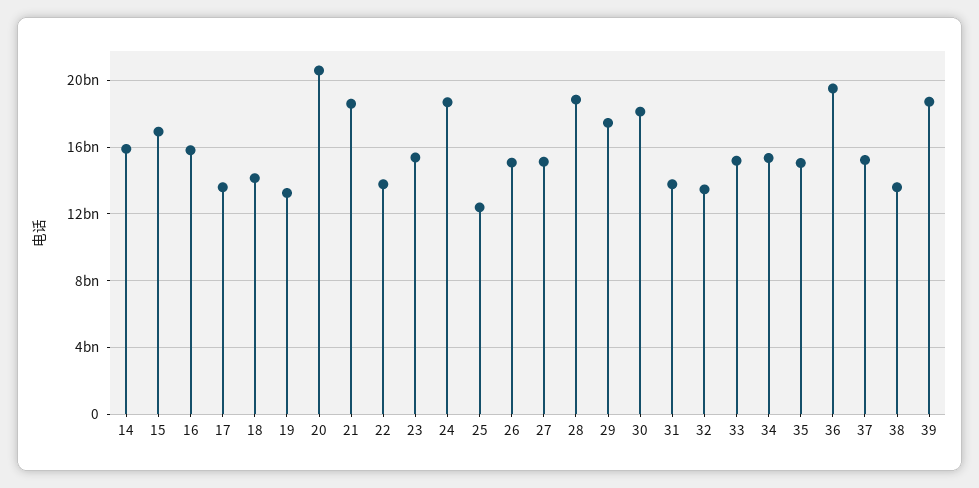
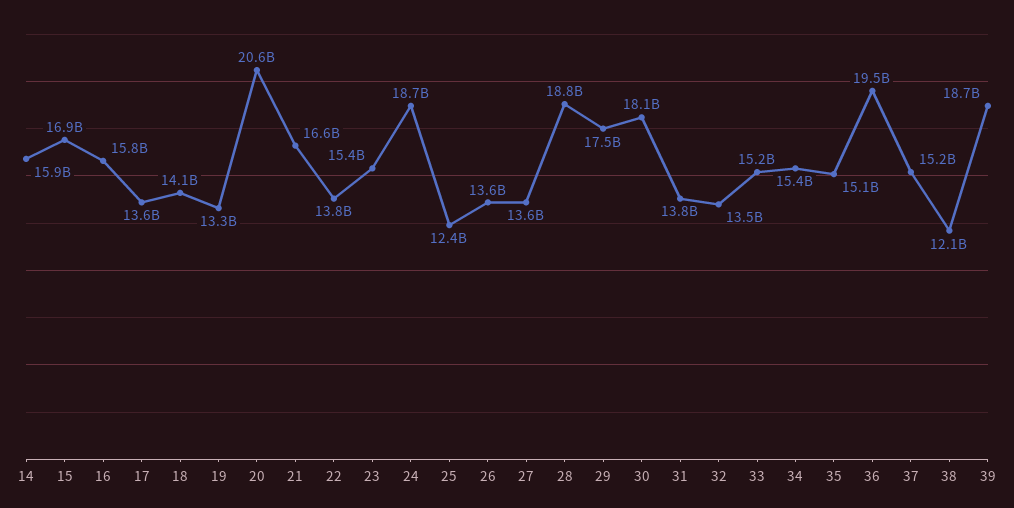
21: 18500000000 -> 16600000000
26: 15000000000 -> 13600000000
27: 15000000000 -> 13600000000
38: 13500000000 -> 12100000000

